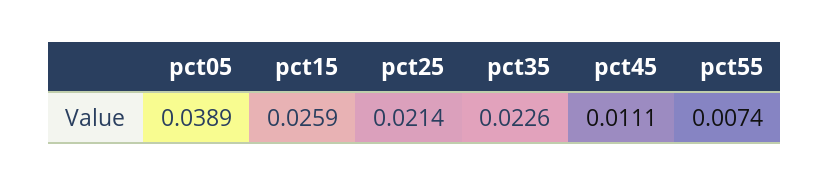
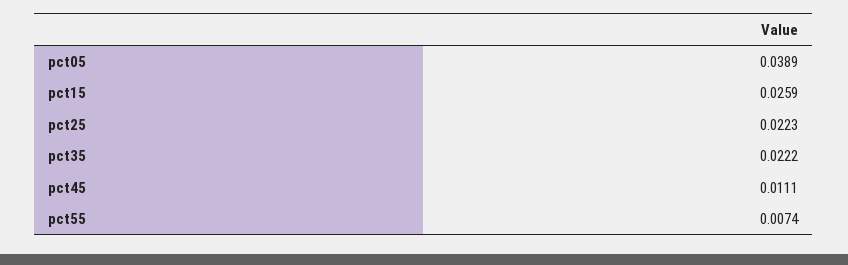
pct25: 0.0214 -> 0.0223
pct35: 0.0226 -> 0.0222

